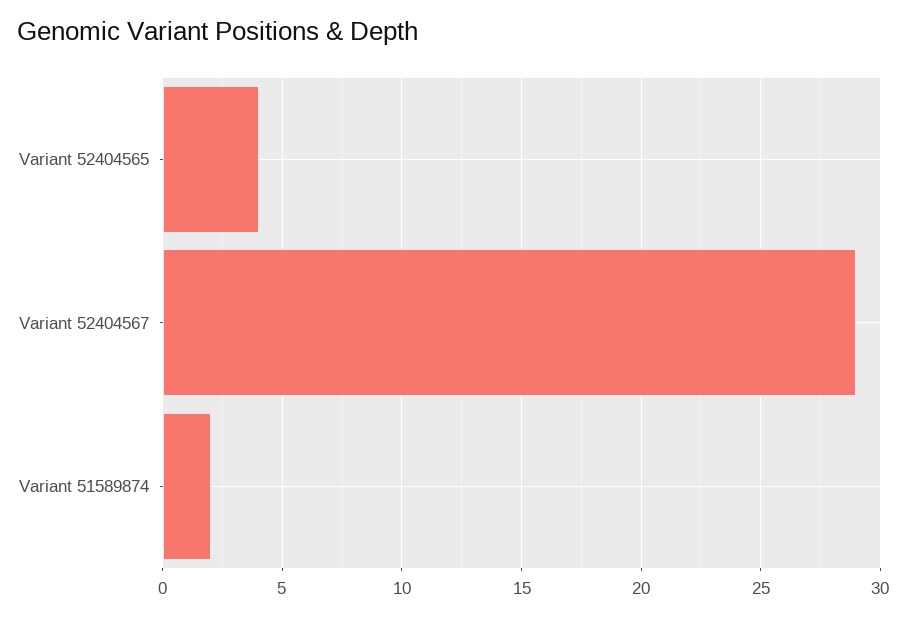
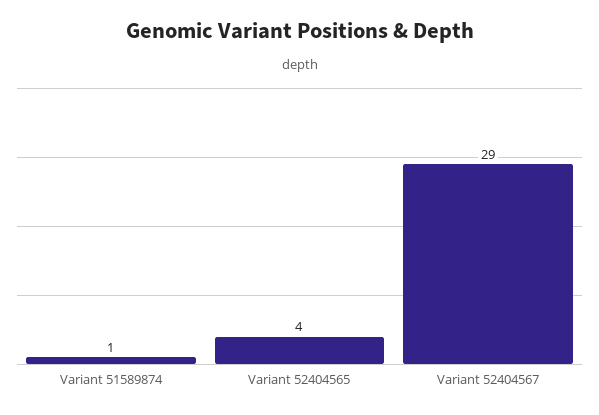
Variant 51589874: 2 -> 1

